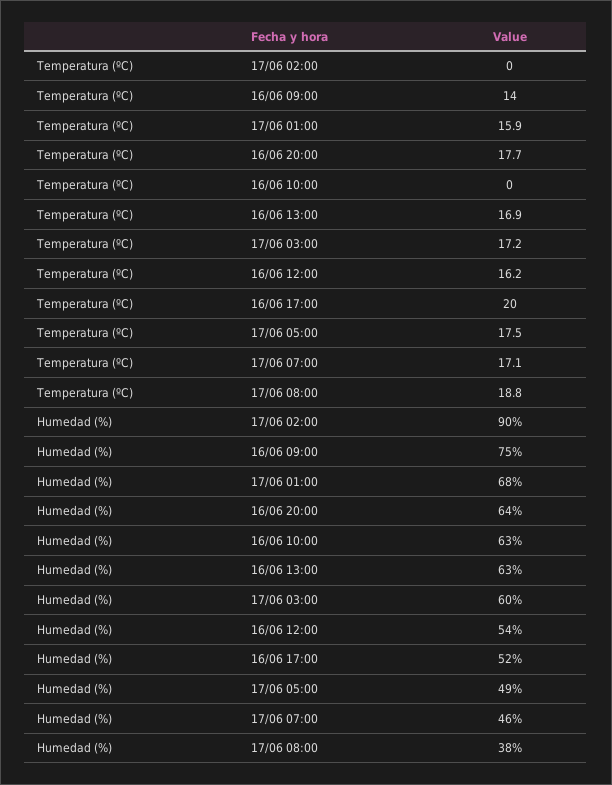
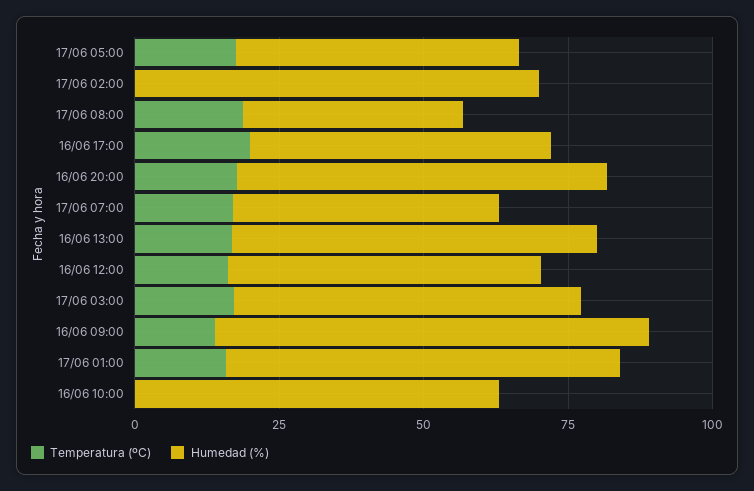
Humedad (%), 17/06 02:00: 90 -> 70

